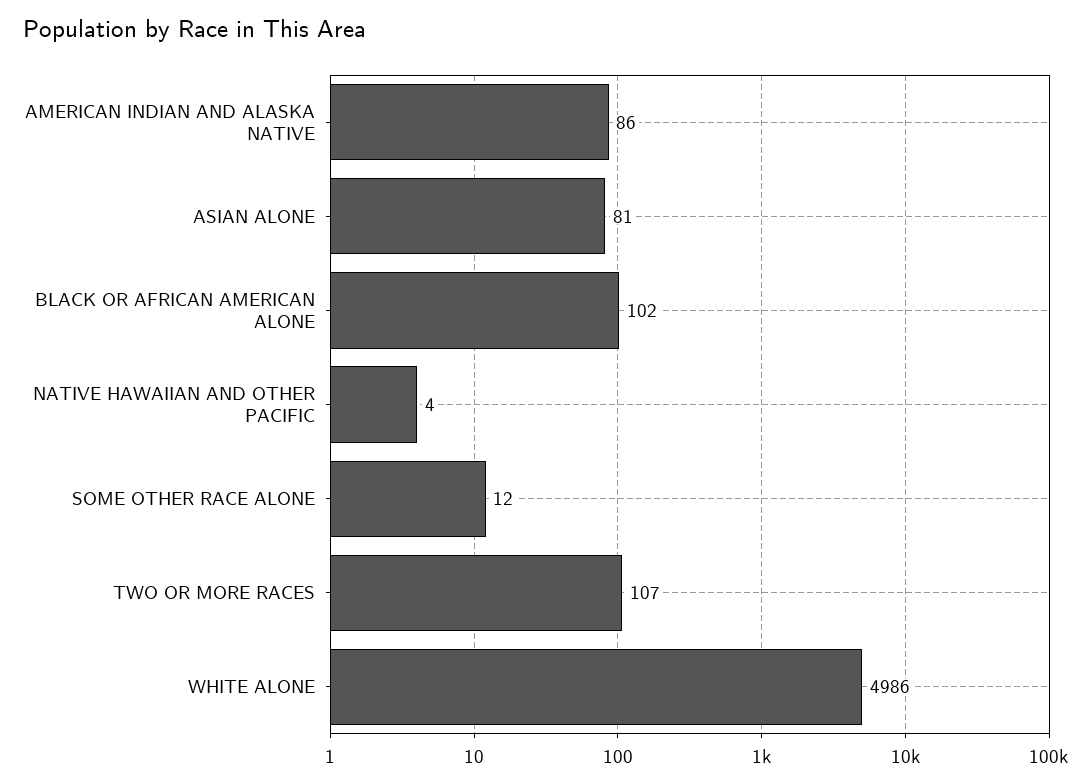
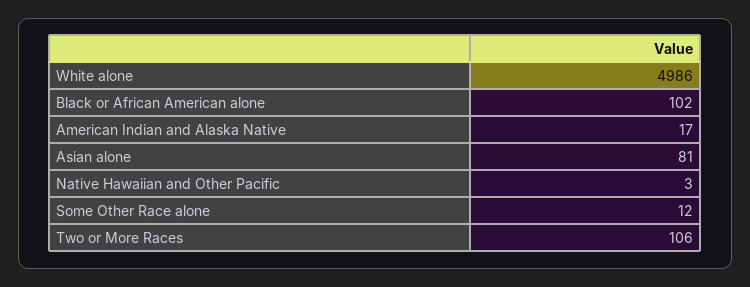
AMERICAN INDIAN AND ALASKA NATIVE: 86 -> 17
NATIVE HAWAIIAN AND OTHER PACIFIC: 4 -> 3
TWO OR MORE RACES: 107 -> 106

